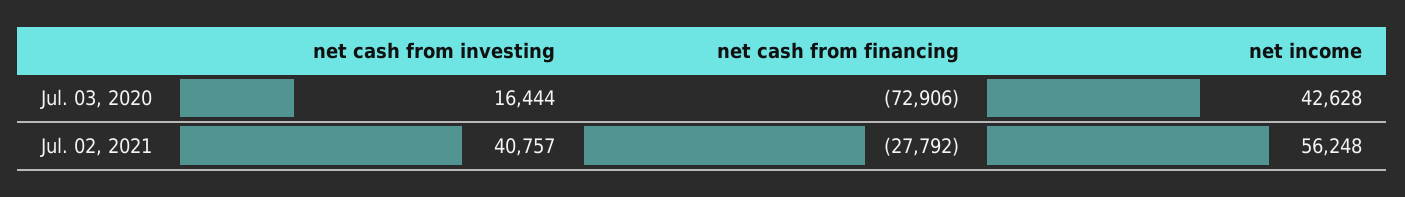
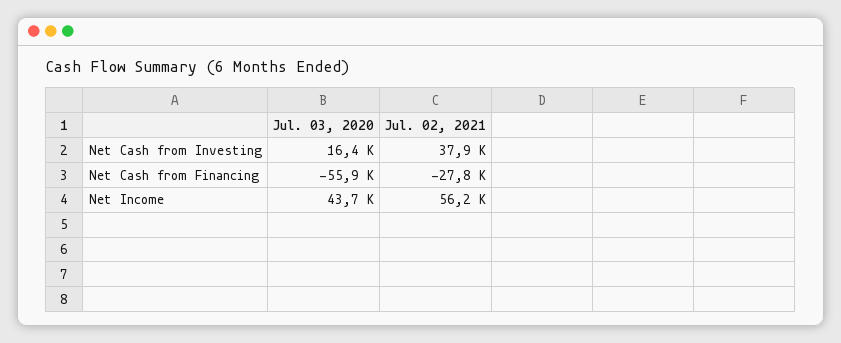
net cash from financing, Jul. 03, 2020: -72906 -> -55900
net income, Jul. 03, 2020: 42628 -> 43700
net cash from investing, Jul. 02, 2021: 40757 -> 37900

